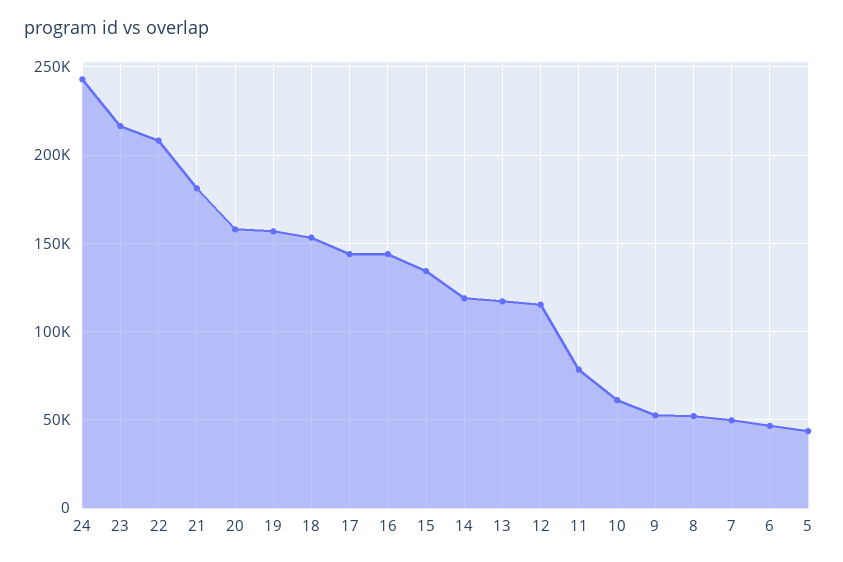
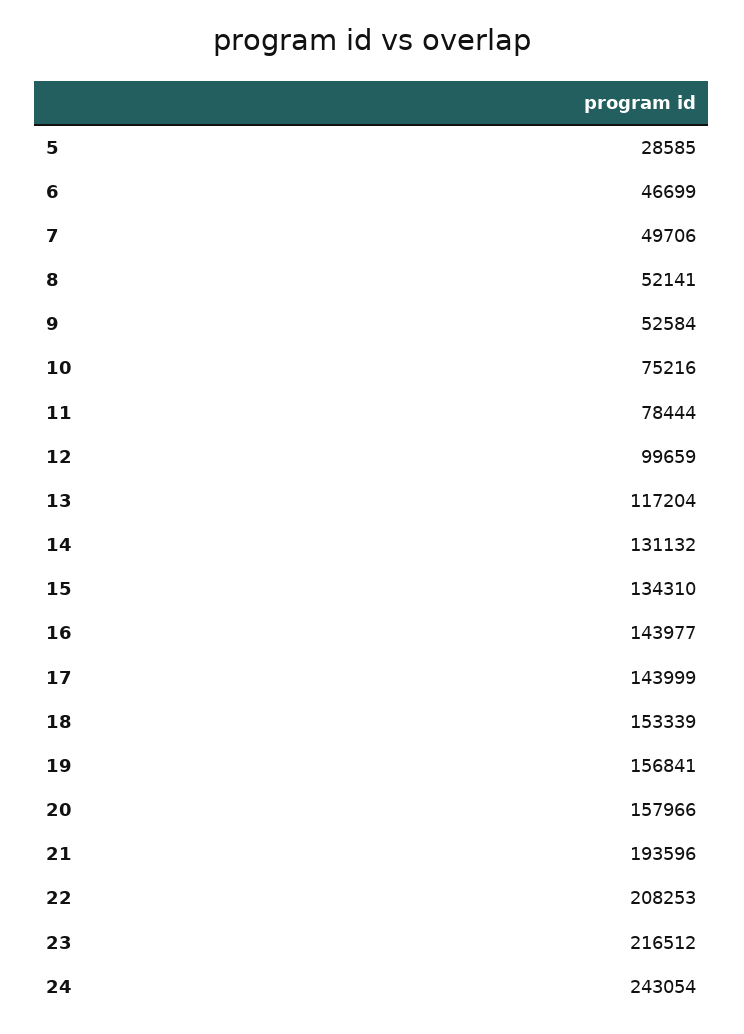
21: 180000 -> 193596
14: 120000 -> 131132
12: 115000 -> 99659
10: 60000 -> 75216
5: 45000 -> 28585

